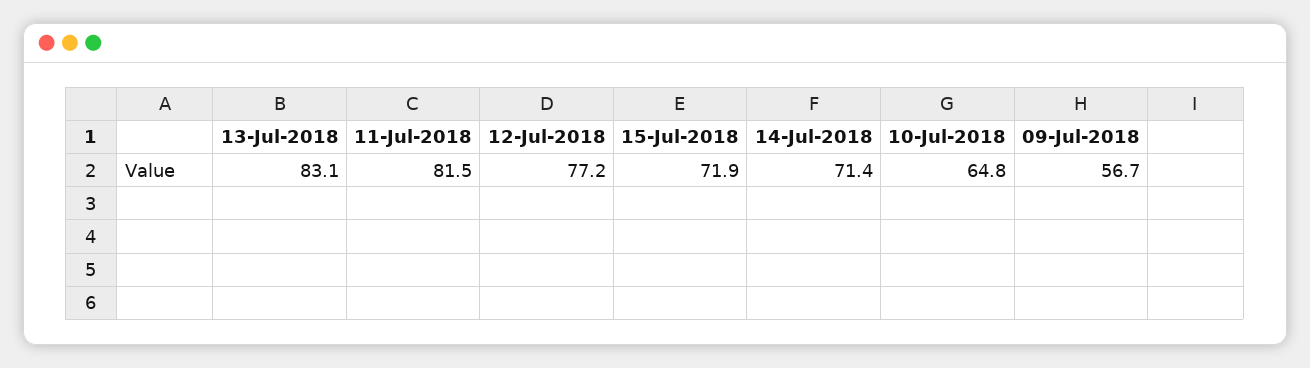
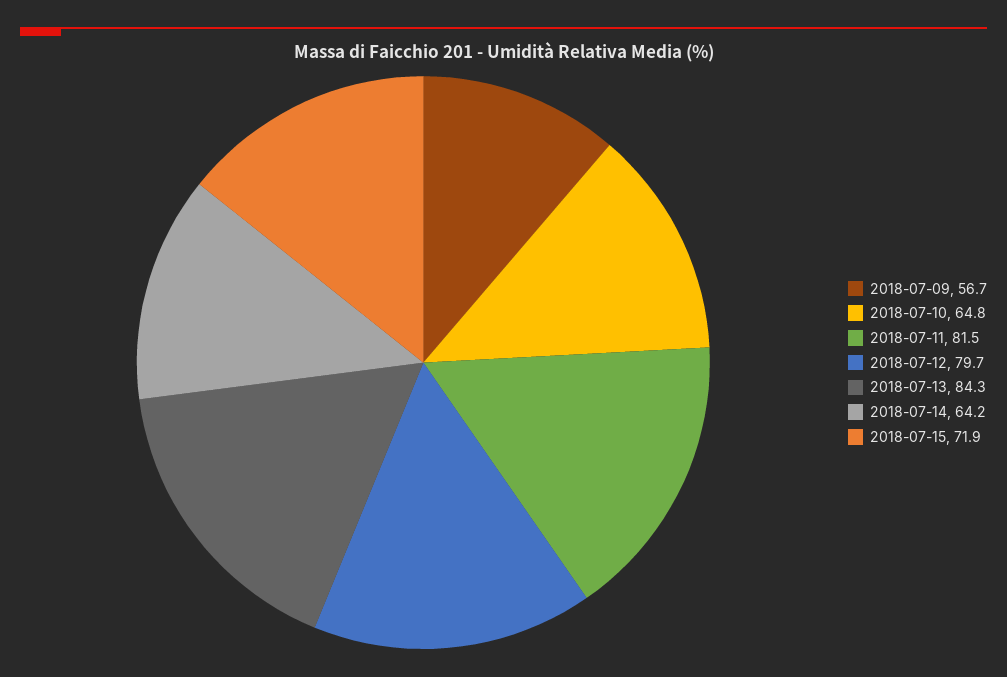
13-Jul-2018: 83.1 -> 84.3
12-Jul-2018: 77.2 -> 79.7
14-Jul-2018: 71.4 -> 64.2

